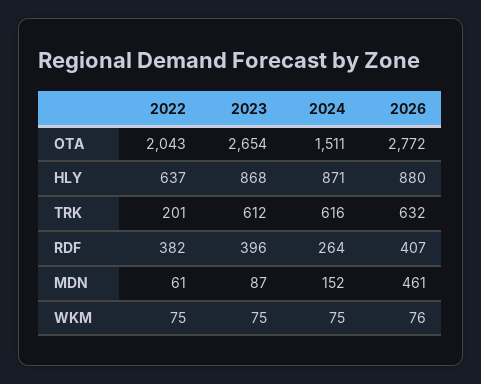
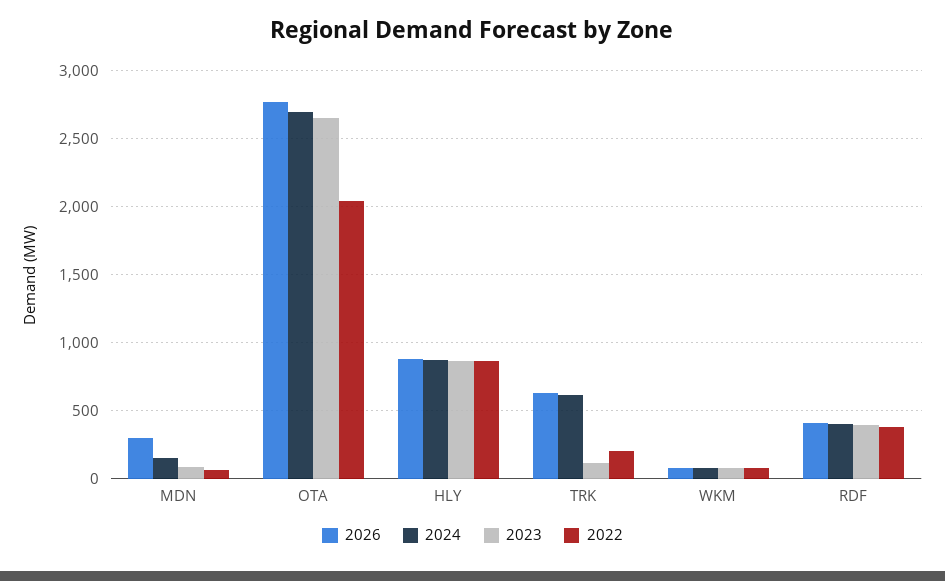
2024, OTA: 1511 -> 2700
2022, HLY: 637 -> 850
2023, TRK: 612 -> 100
2024, RDF: 264 -> 400
2026, MDN: 461 -> 300

